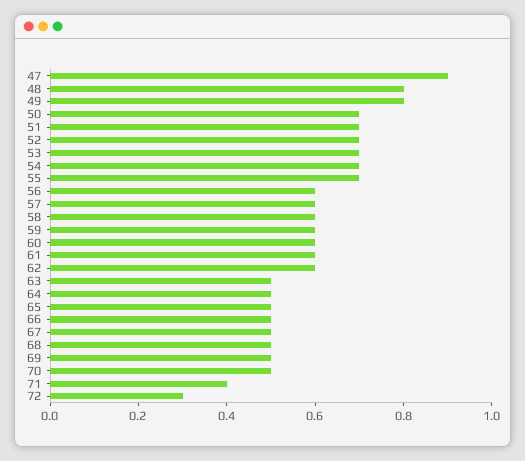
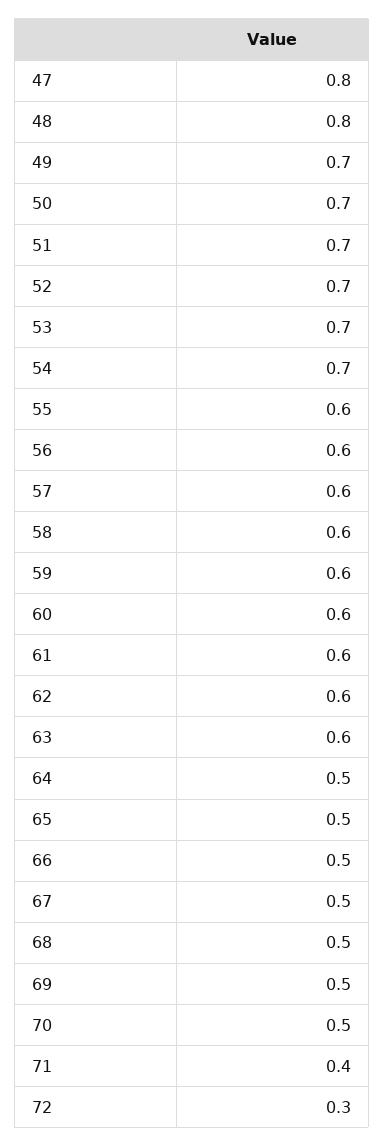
47: 0.9 -> 0.8
49: 0.8 -> 0.7
55: 0.7 -> 0.6
63: 0.5 -> 0.6

